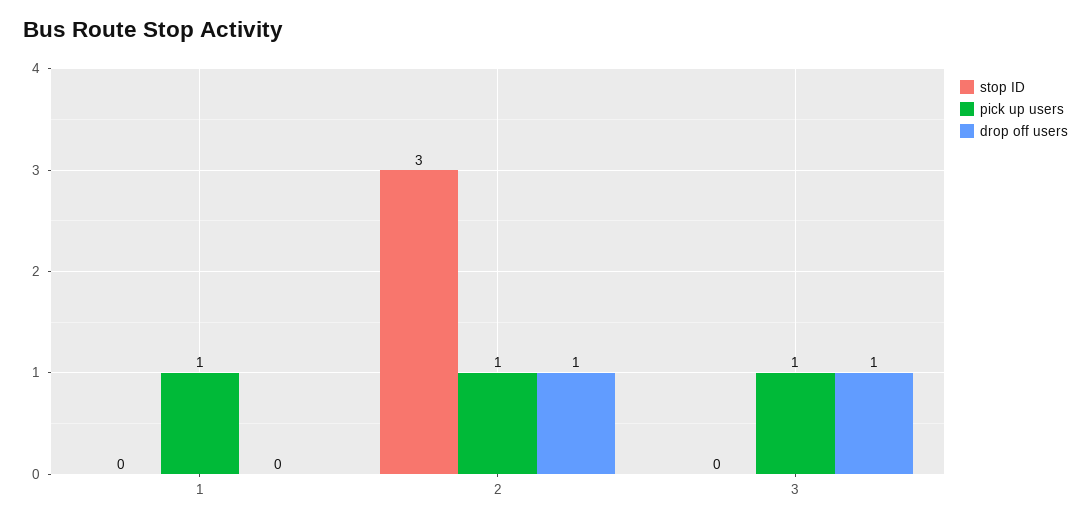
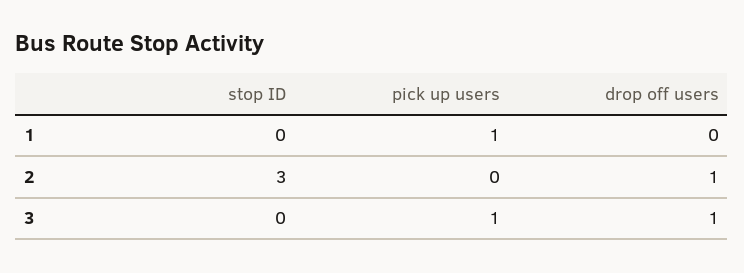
pick up users, 2: 1 -> 0

